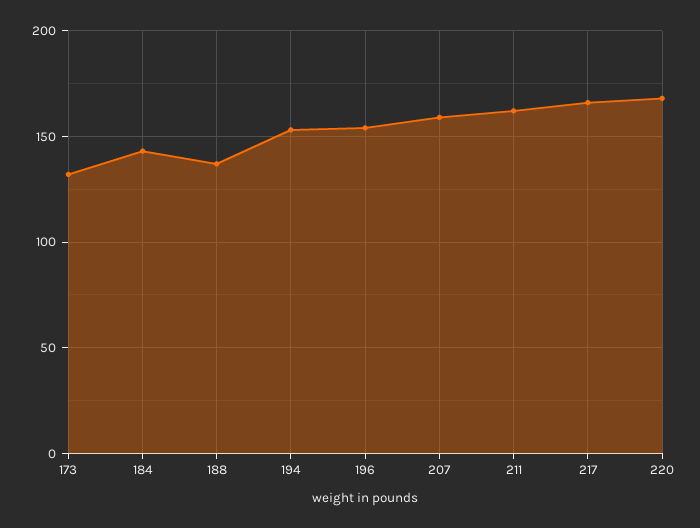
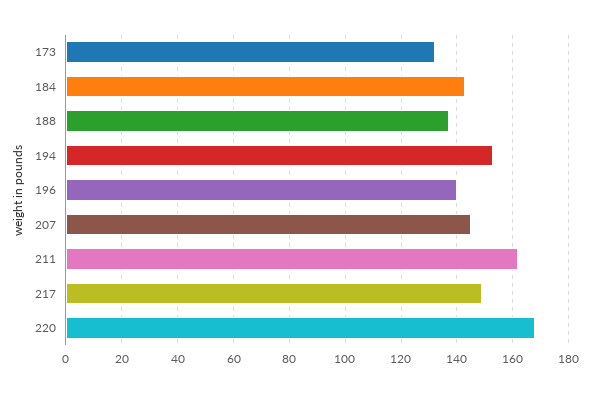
196: 155 -> 140
207: 160 -> 145
217: 165 -> 150

